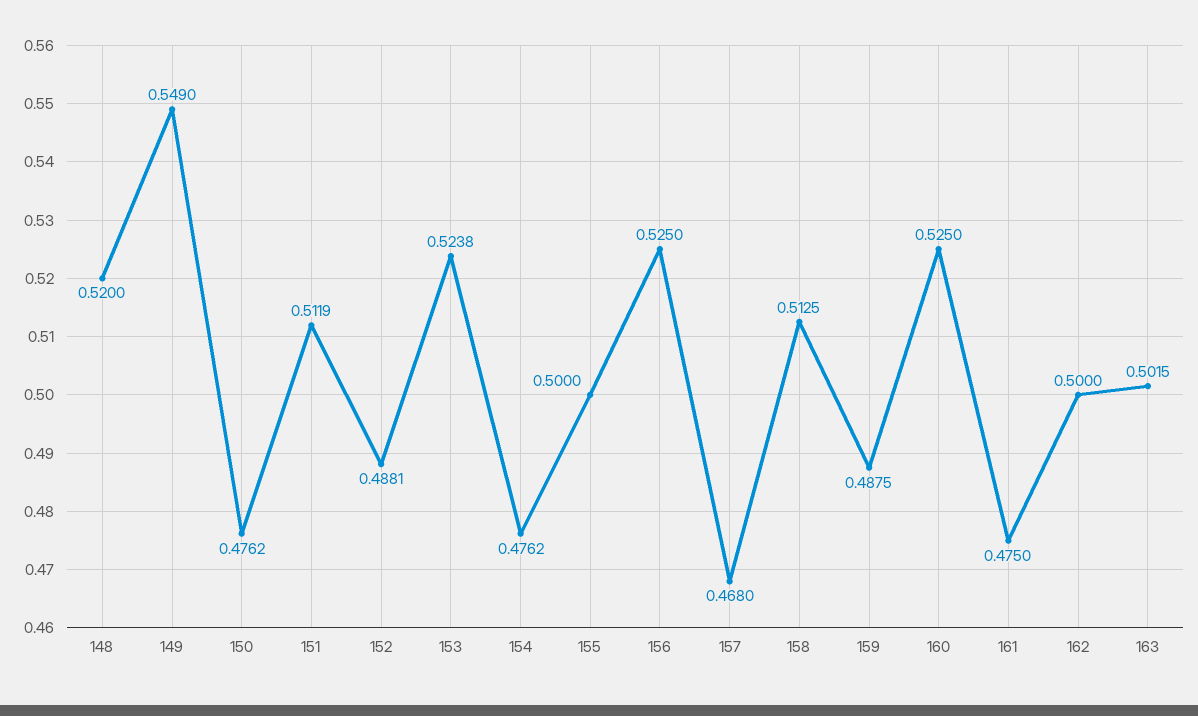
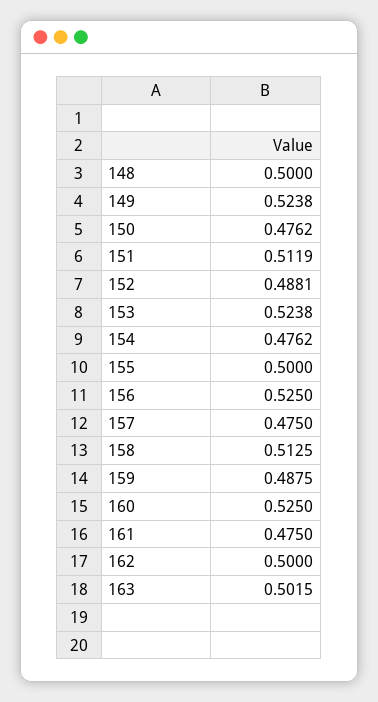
148: 0.52 -> 0.5
149: 0.549 -> 0.5238
157: 0.468 -> 0.475

